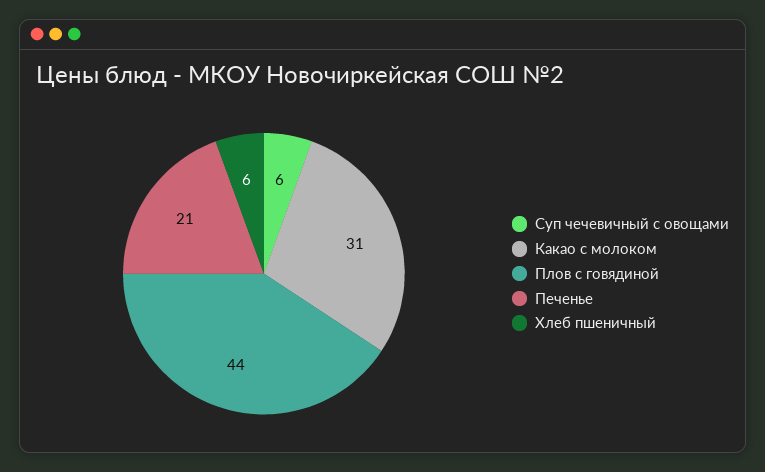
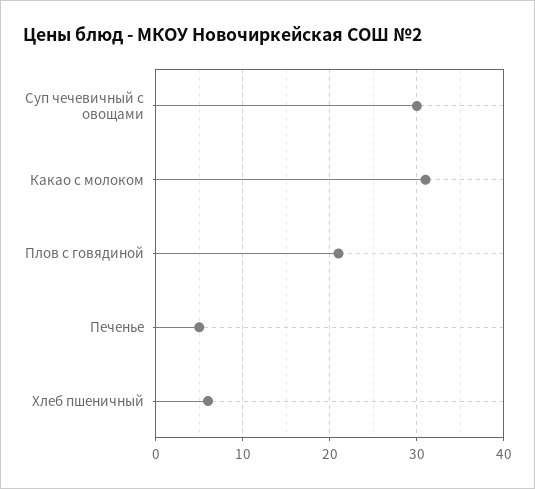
Суп чечевичный с овощами: 6 -> 30
Плов с говядиной: 44 -> 21
Печенье: 21 -> 5

